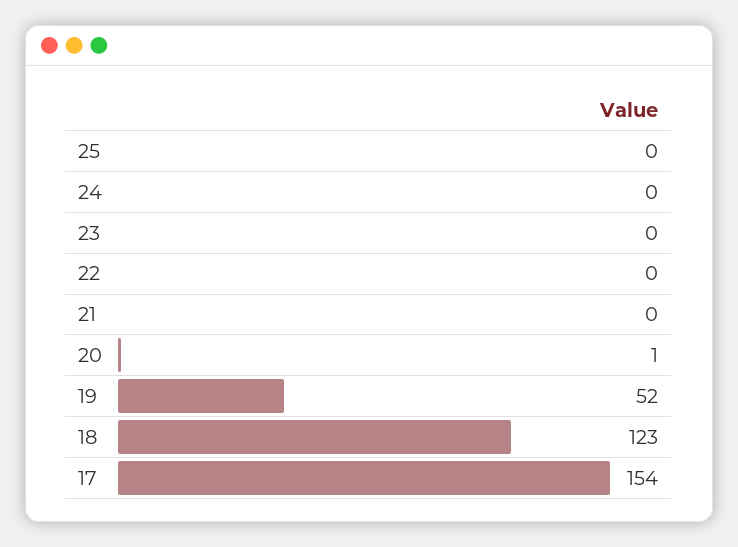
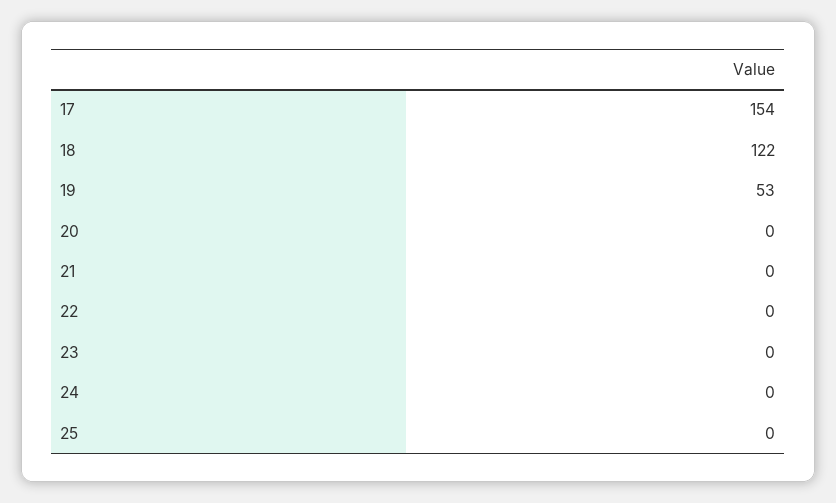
20: 1 -> 0
19: 52 -> 53
18: 123 -> 122

